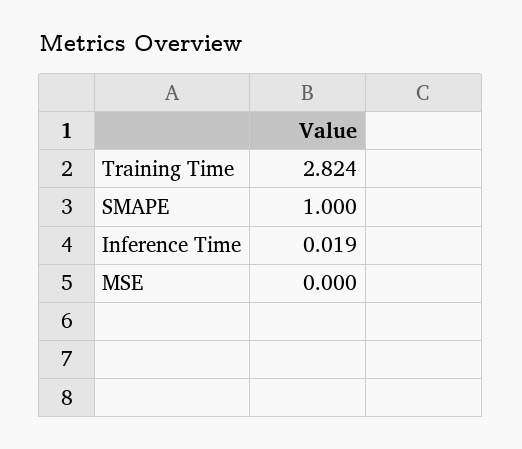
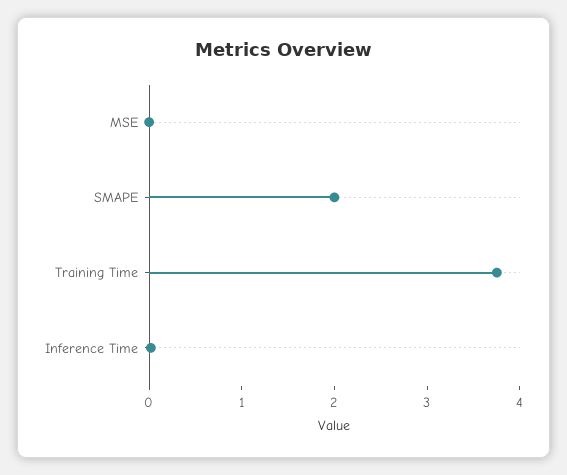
Training Time: 2.824 -> 3.8
SMAPE: 1 -> 2

